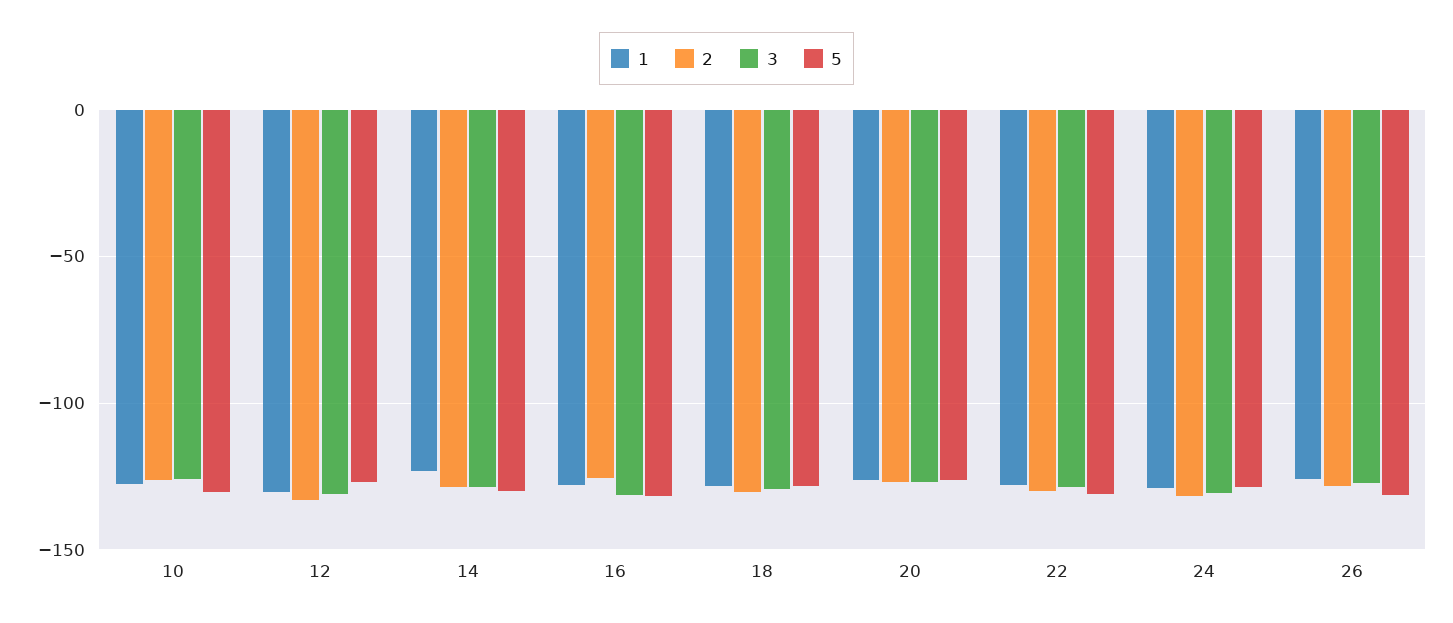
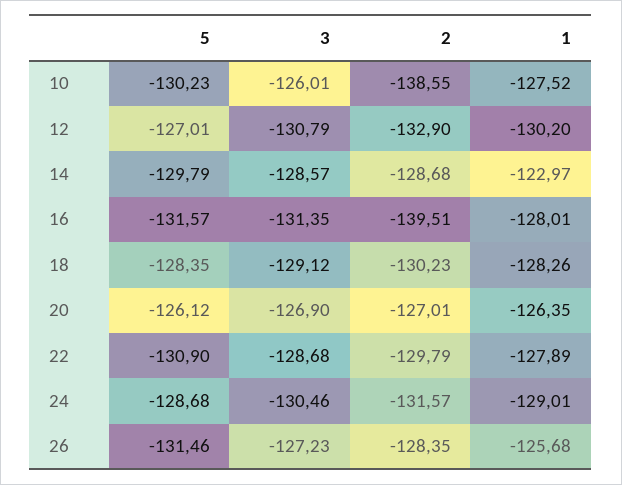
2, 10: -125 -> -138.55
2, 16: -125 -> -139.51

